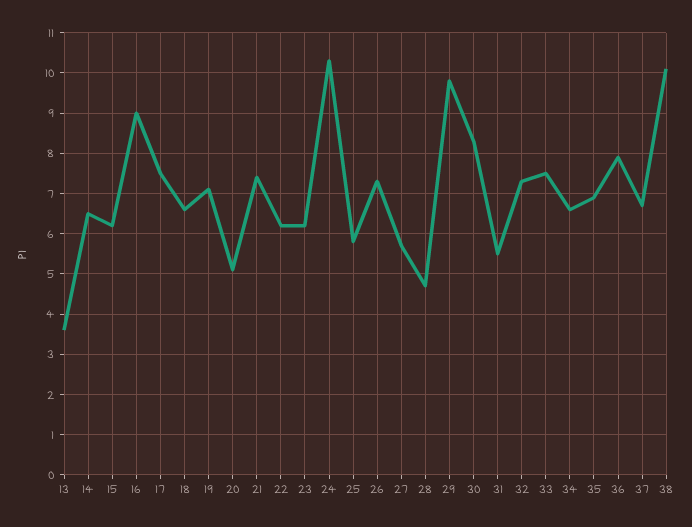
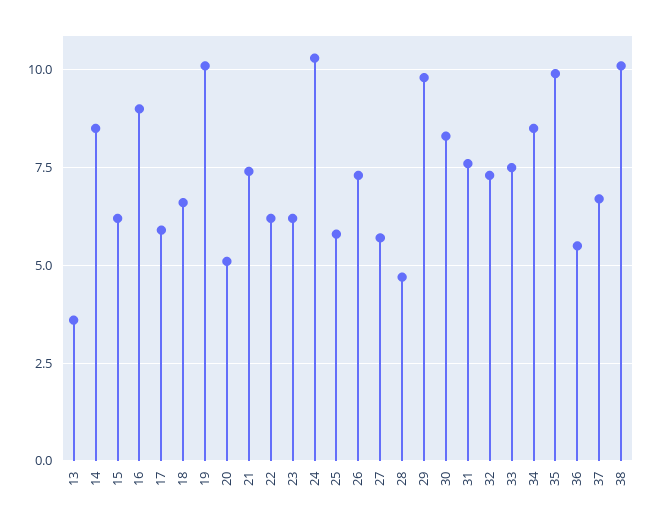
14: 6.5 -> 8.5
17: 7.5 -> 6
19: 7 -> 10
31: 5.5 -> 7.5
34: 6.5 -> 8.5
35: 7 -> 10
36: 8 -> 5.5

